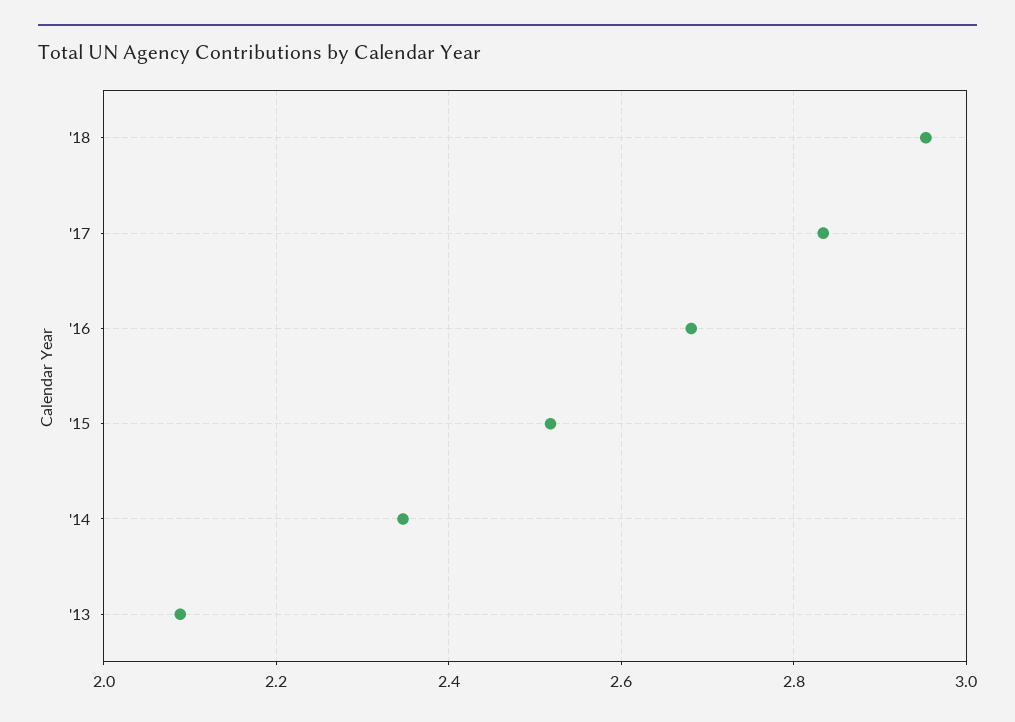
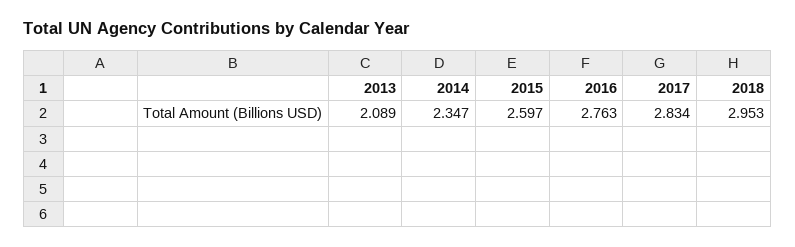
'16: 2.68 -> 2.763
'15: 2.52 -> 2.597

